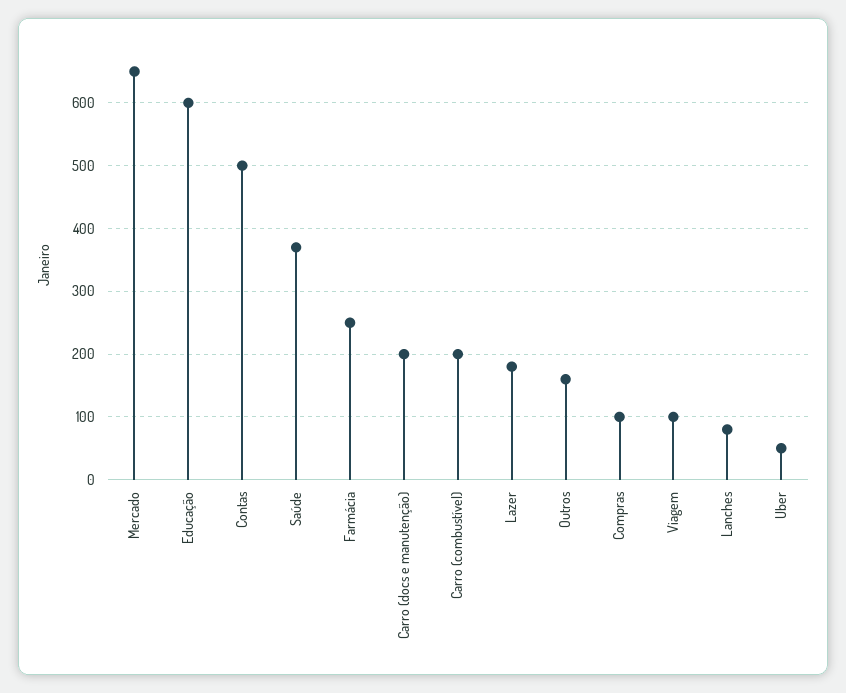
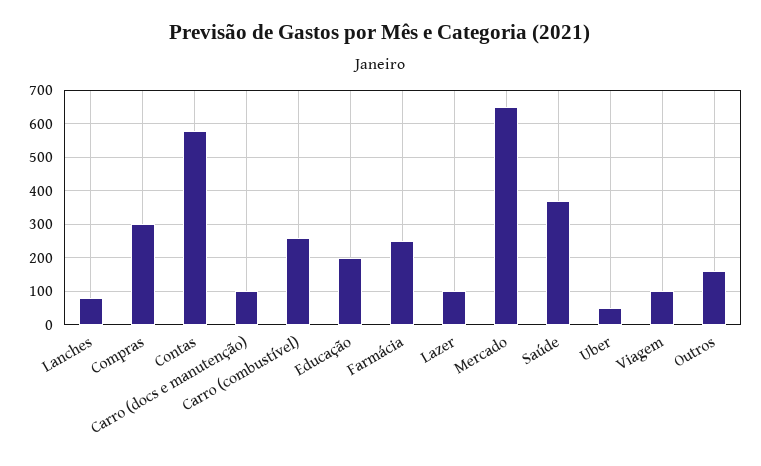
Educação: 600 -> 200
Contas: 500 -> 580
Carro (docs e manutenção): 200 -> 100
Carro (combustível): 200 -> 260
Lazer: 180 -> 100
Compras: 100 -> 300

